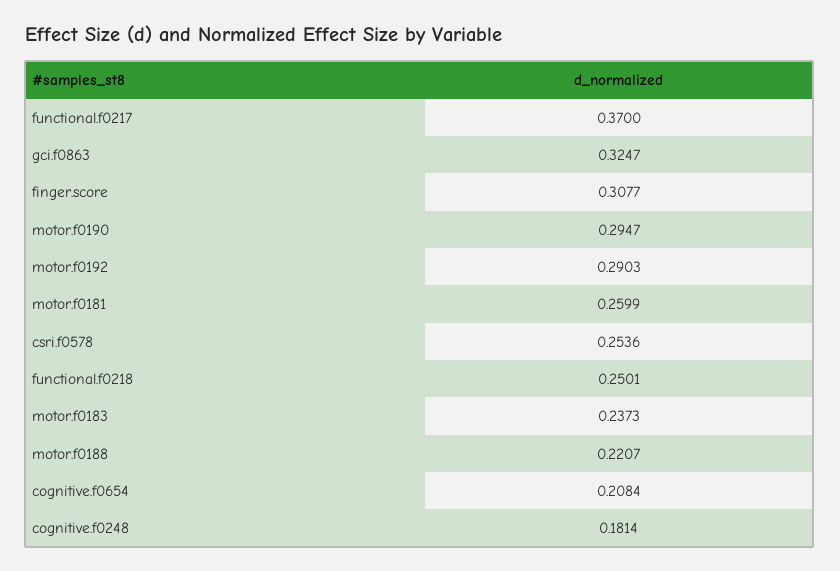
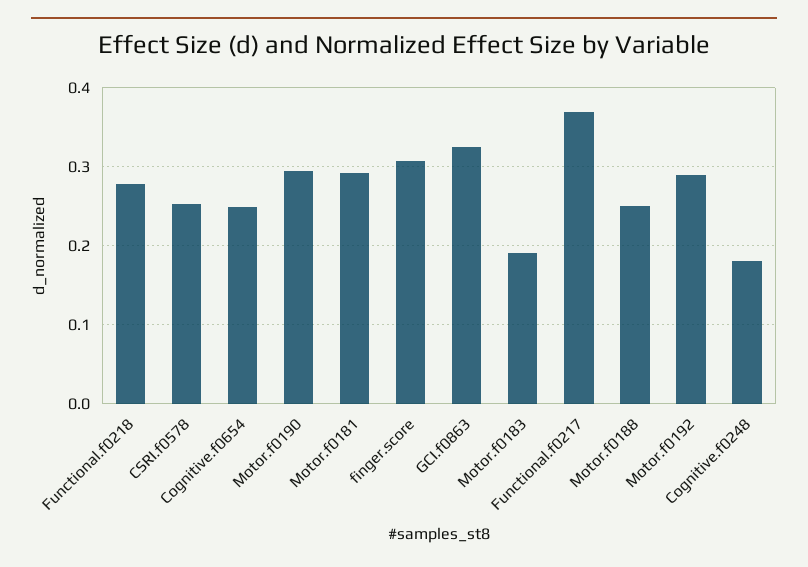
motor.f0181: 0.2599 -> 0.29
functional.f0218: 0.2501 -> 0.28
motor.f0183: 0.2373 -> 0.19
motor.f0188: 0.2207 -> 0.25
cognitive.f0654: 0.2084 -> 0.25

